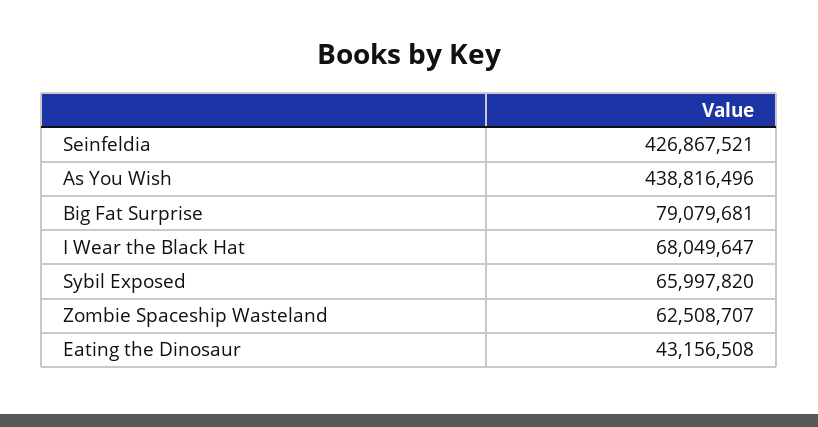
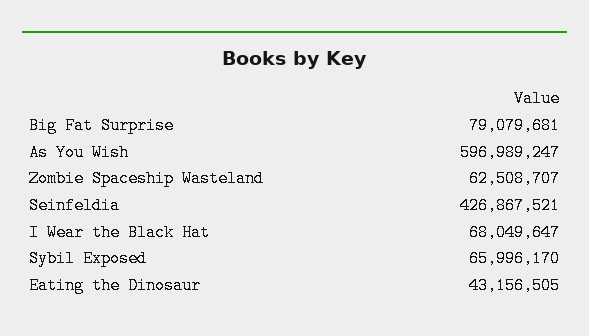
As You Wish: 438816496 -> 596989247
Sybil Exposed: 65997820 -> 65996170
Eating the Dinosaur: 43156508 -> 43156505

